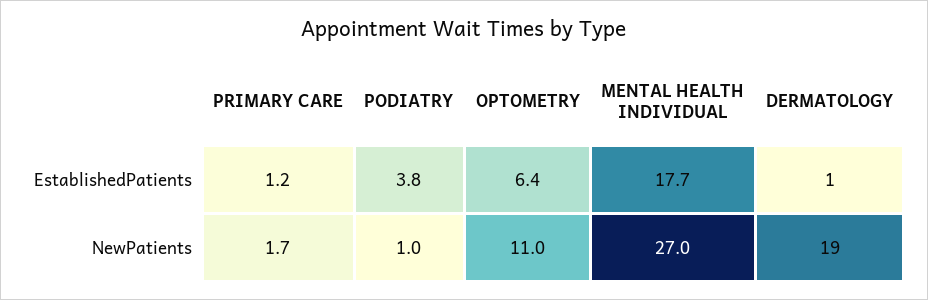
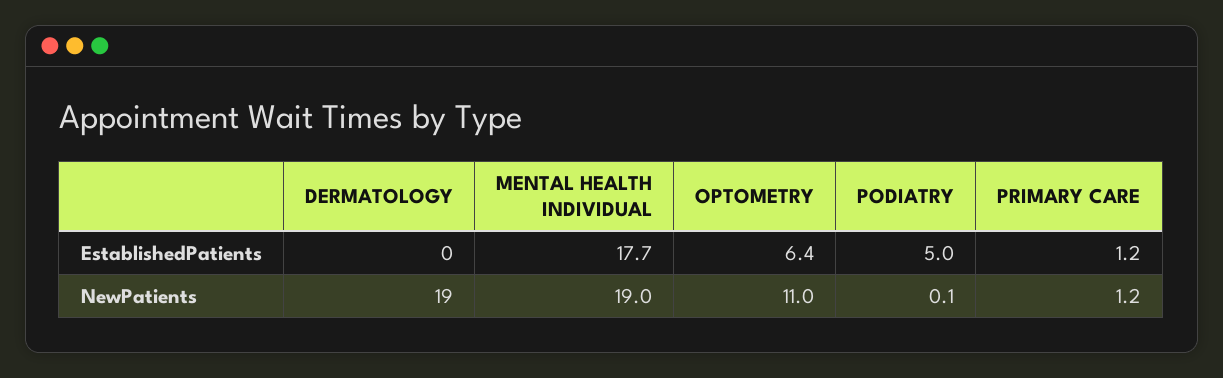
PODIATRY, EstablishedPatients: 3.8 -> 5
DERMATOLOGY, EstablishedPatients: 1 -> 0
PRIMARY CARE, NewPatients: 1.7 -> 1.2
PODIATRY, NewPatients: 1 -> 0.1
MENTAL HEALTH INDIVIDUAL, NewPatients: 27 -> 19

